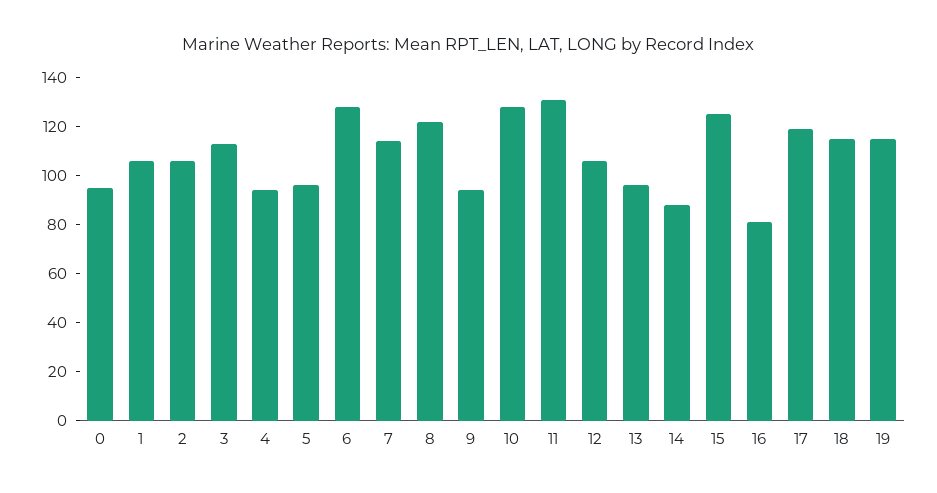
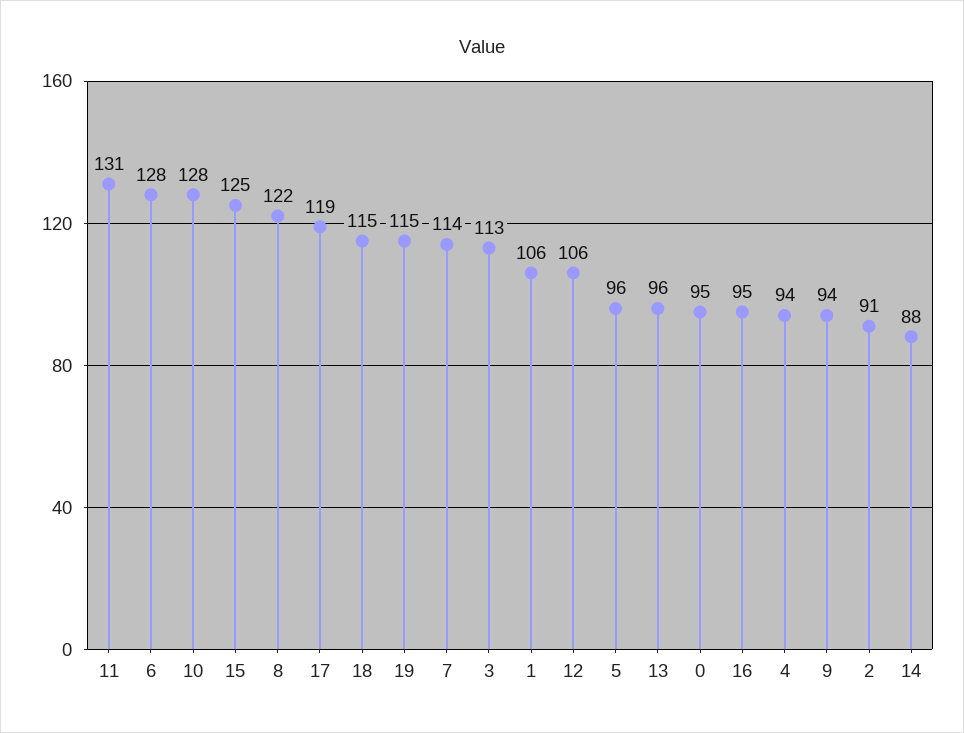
2: 105 -> 91
16: 80 -> 95

